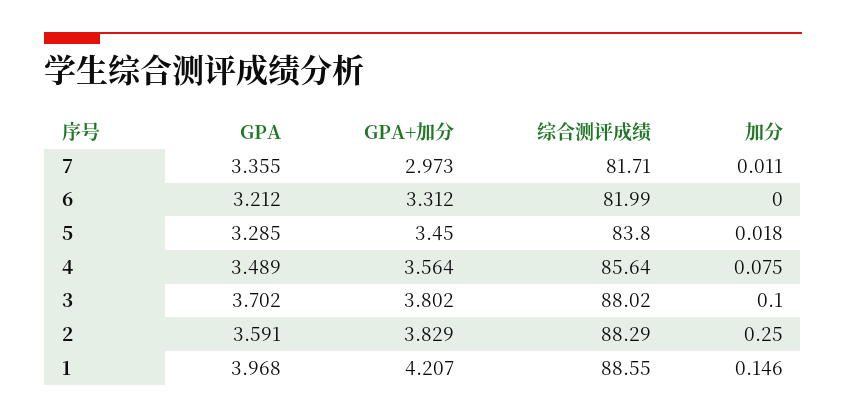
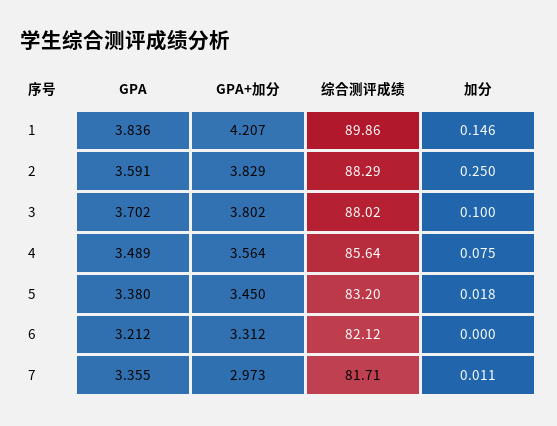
综合测评成绩, 6: 81.99 -> 82.12
GPA, 5: 3.285 -> 3.38
综合测评成绩, 5: 83.8 -> 83.2
GPA, 1: 3.968 -> 3.836
综合测评成绩, 1: 88.55 -> 89.86

